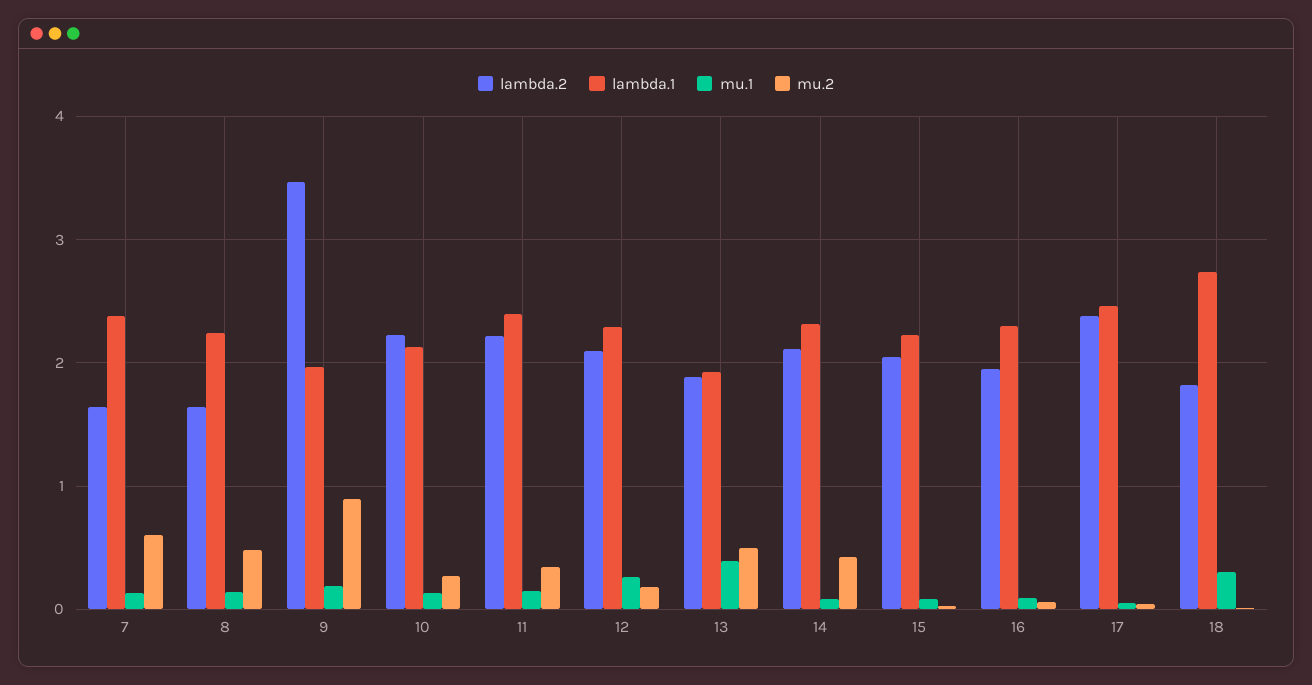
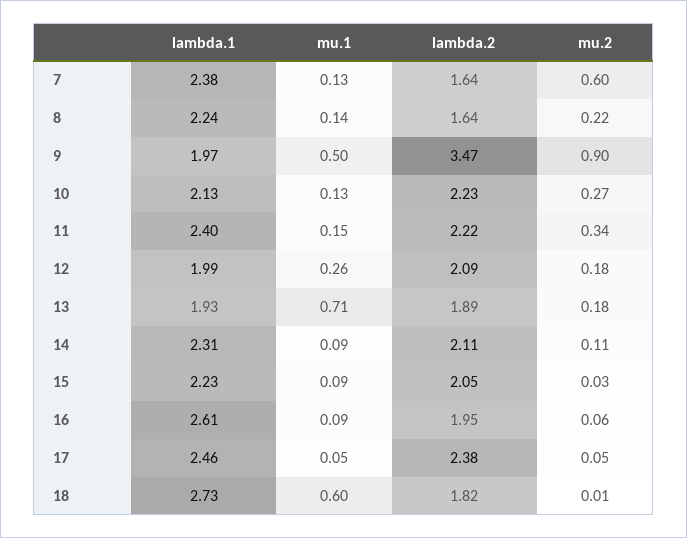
mu.2, 8: 0.5 -> 0.22
mu.1, 9: 0.2 -> 0.5
lambda.1, 12: 2.3 -> 1.99
mu.1, 13: 0.4 -> 0.71
mu.2, 13: 0.5 -> 0.18
mu.2, 14: 0.4 -> 0.11
lambda.1, 16: 2.3 -> 2.61
mu.1, 18: 0.3 -> 0.6

